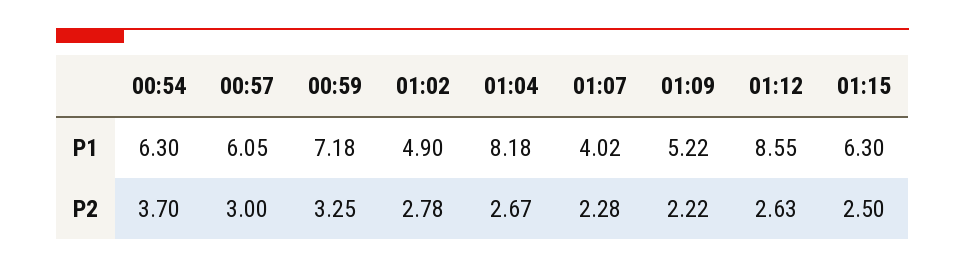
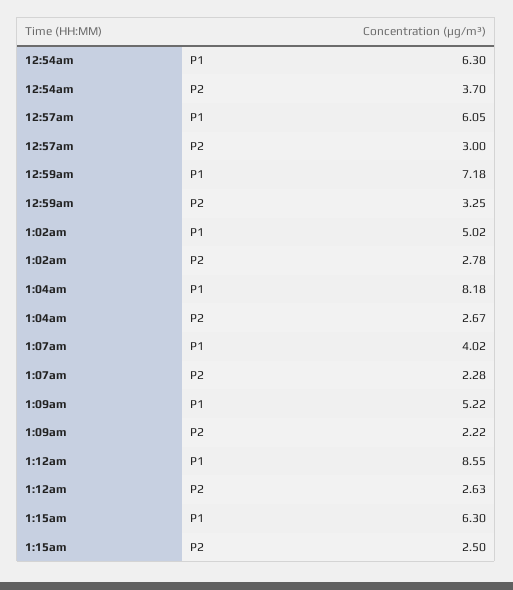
01:02, P1: 4.9 -> 5.02

